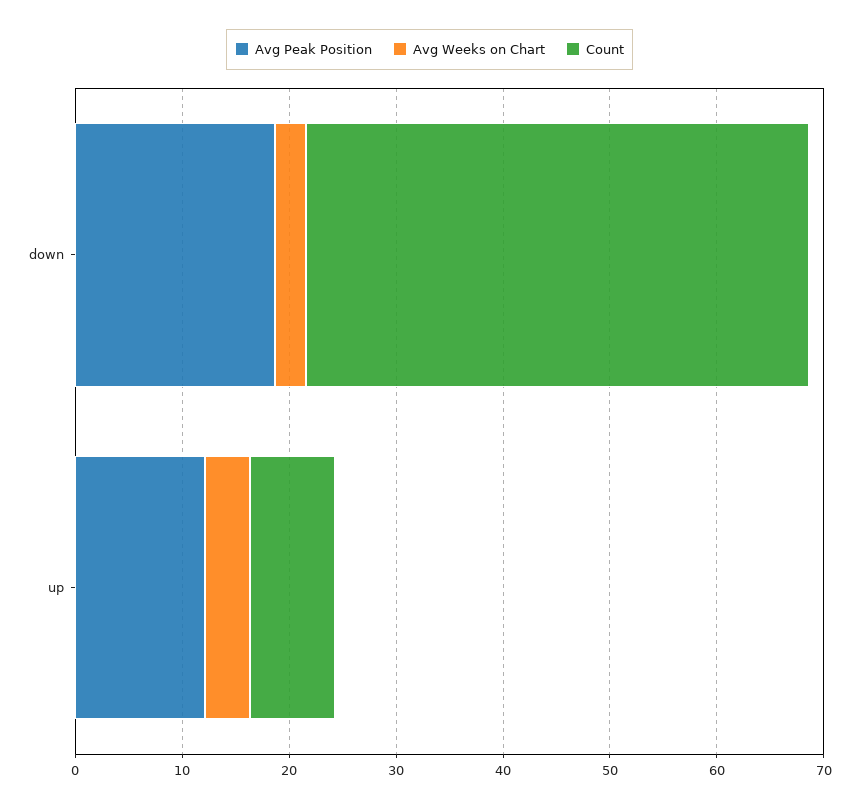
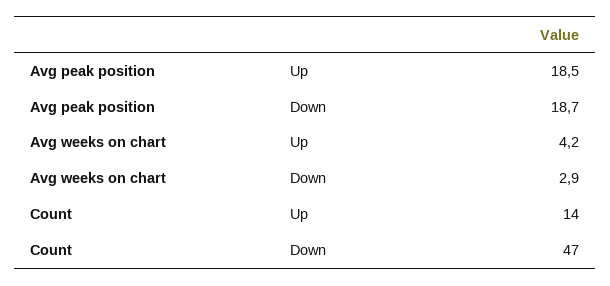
Avg Peak Position, up: 12 -> 18.5
Count, up: 8 -> 14

